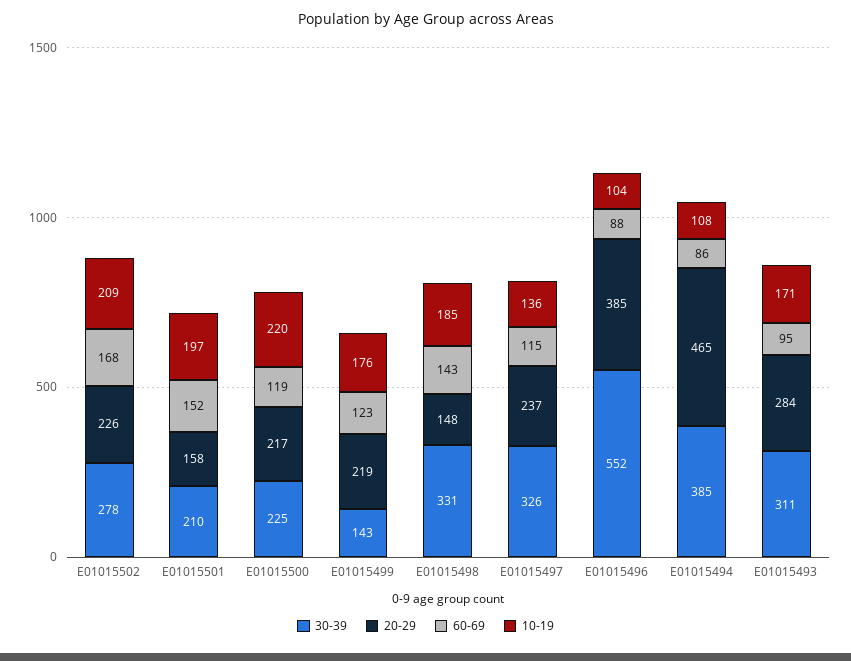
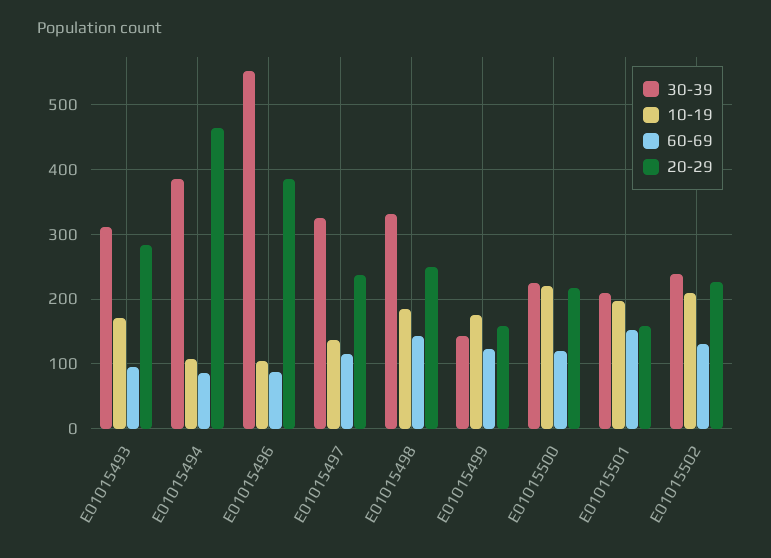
30-39, E01015502: 278 -> 240
60-69, E01015502: 168 -> 130
20-29, E01015499: 219 -> 160
20-29, E01015498: 148 -> 250

